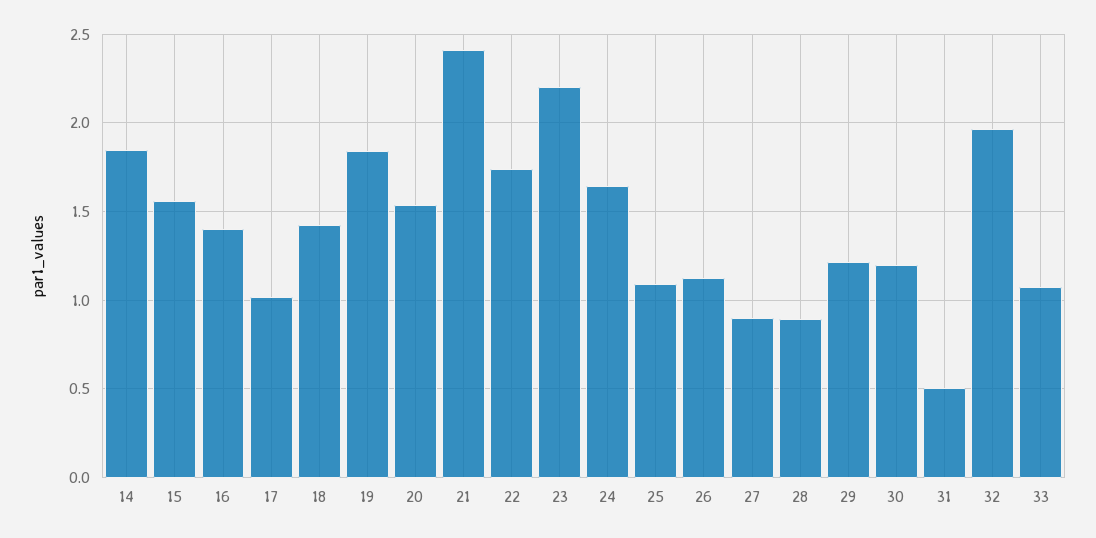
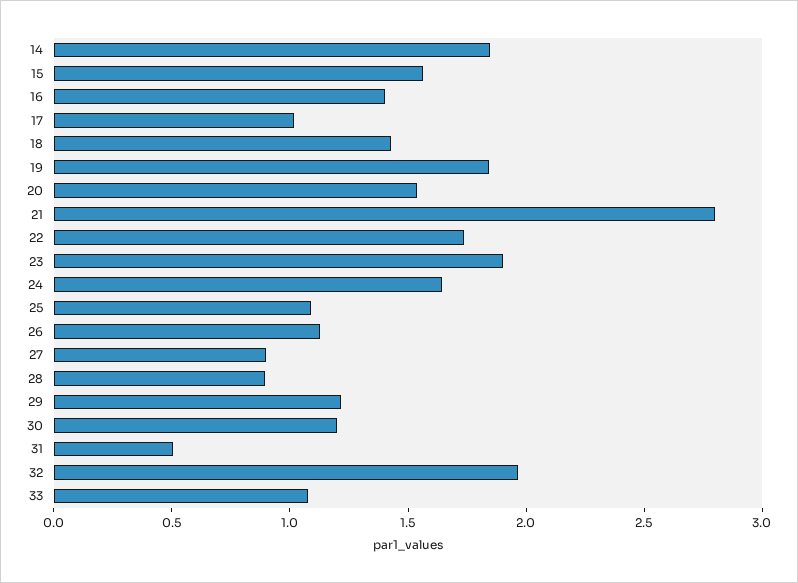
21: 2.4 -> 2.8
23: 2.2 -> 1.9

